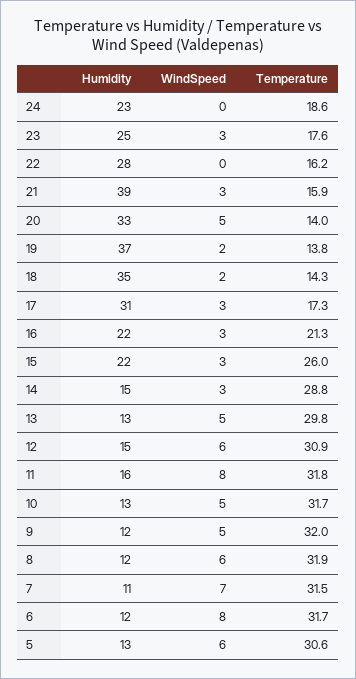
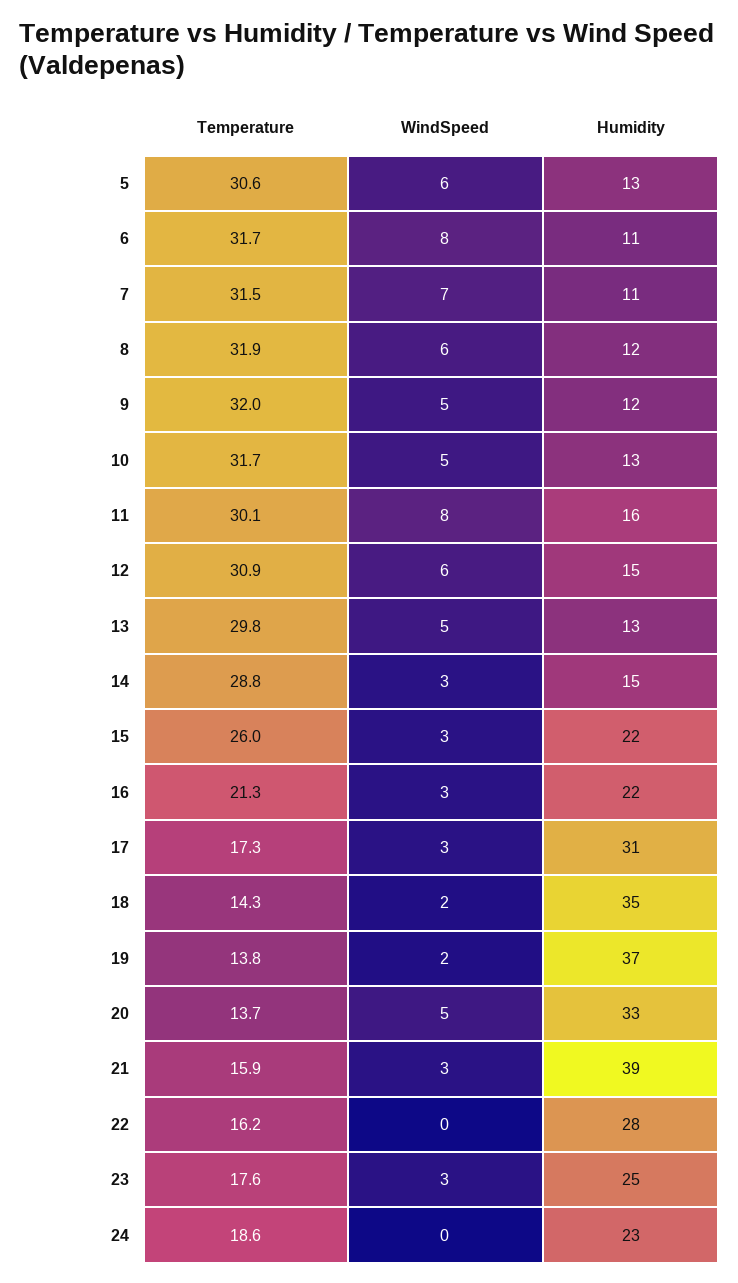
Temperature, 20: 14 -> 13.7
Temperature, 11: 31.8 -> 30.1
Humidity, 6: 12 -> 11

